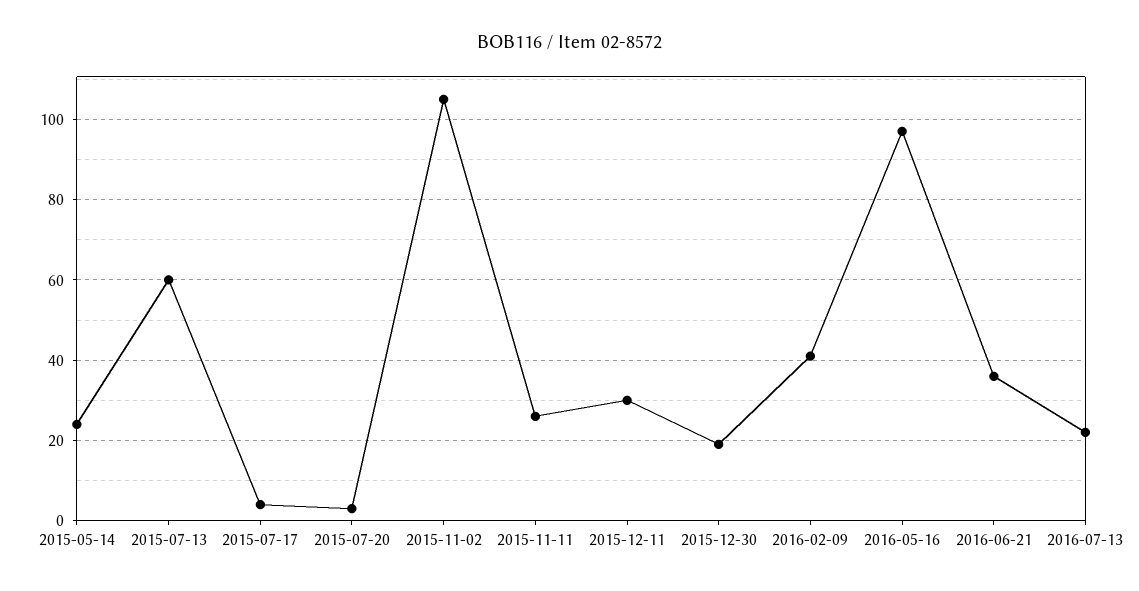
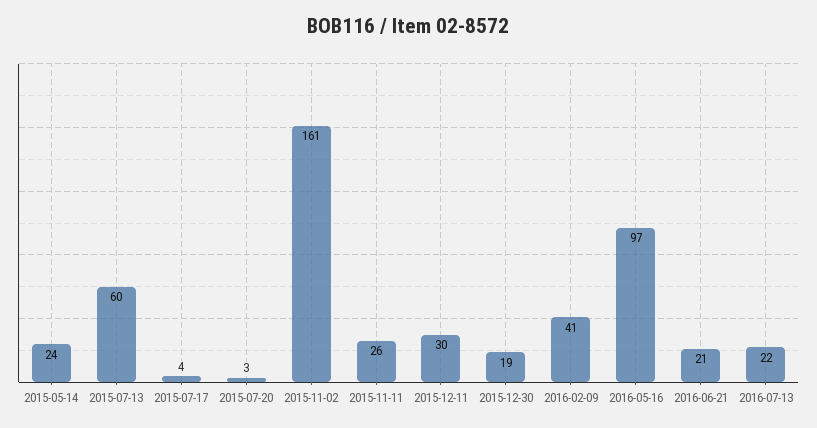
2015-11-02: 105 -> 161
2016-06-21: 35 -> 21

